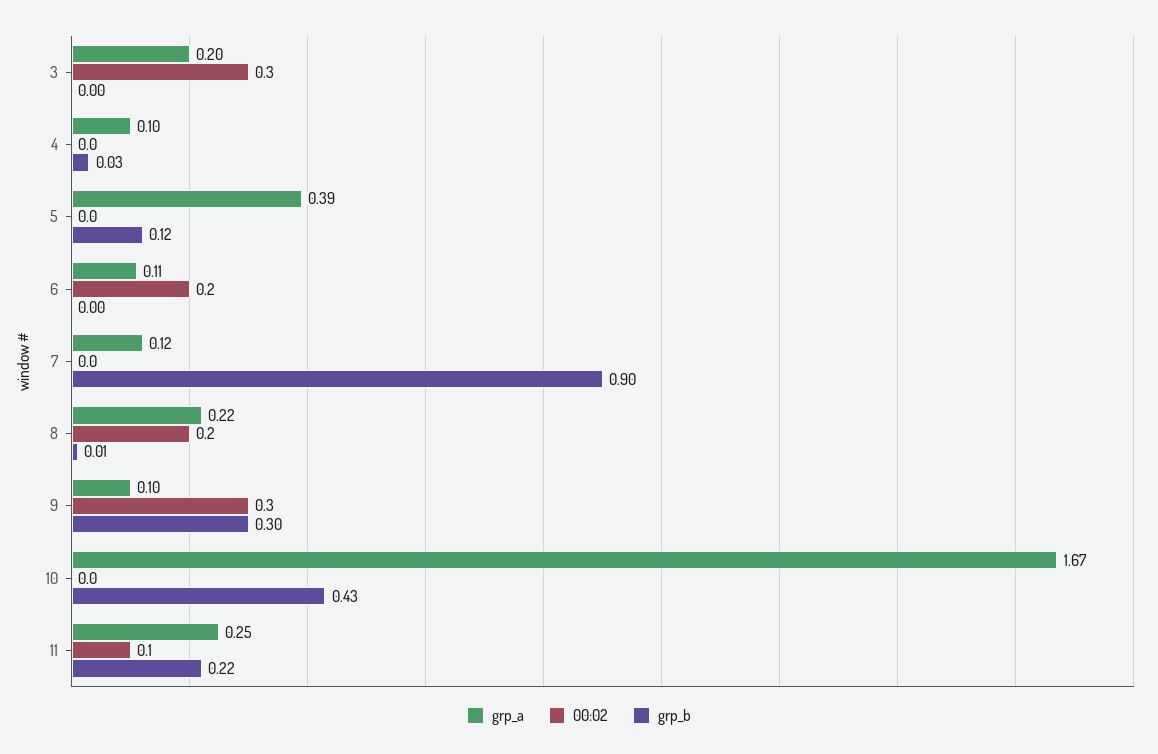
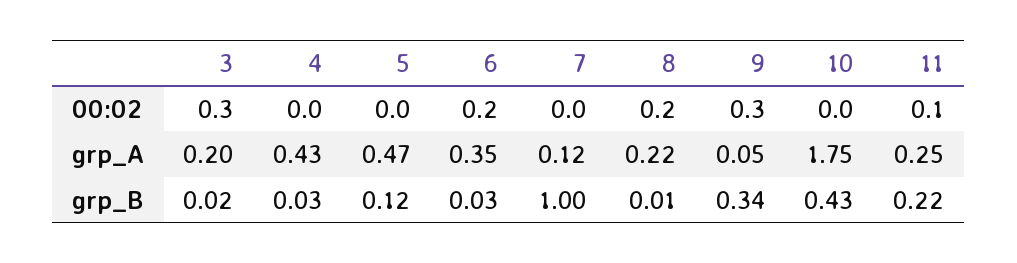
grp_b, 3: 0 -> 0.02
grp_a, 4: 0.1 -> 0.43
grp_a, 5: 0.39 -> 0.47
grp_a, 6: 0.11 -> 0.35
grp_b, 6: 0 -> 0.03
grp_b, 7: 0.9 -> 1
grp_a, 9: 0.1 -> 0.05
grp_b, 9: 0.3 -> 0.34
grp_a, 10: 1.67 -> 1.75

